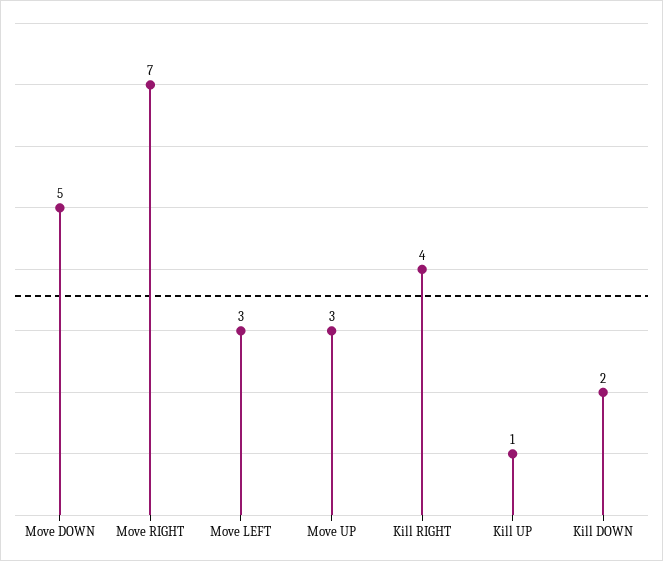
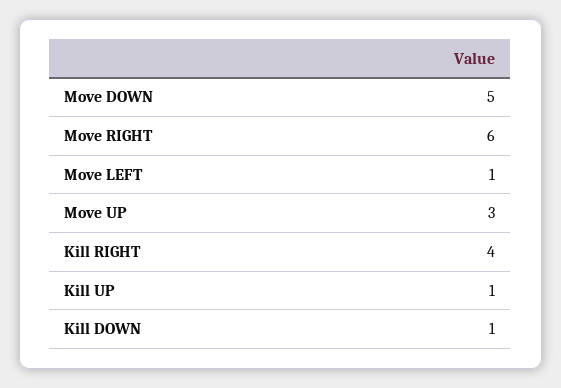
Move RIGHT: 7 -> 6
Move LEFT: 3 -> 1
Kill DOWN: 2 -> 1

